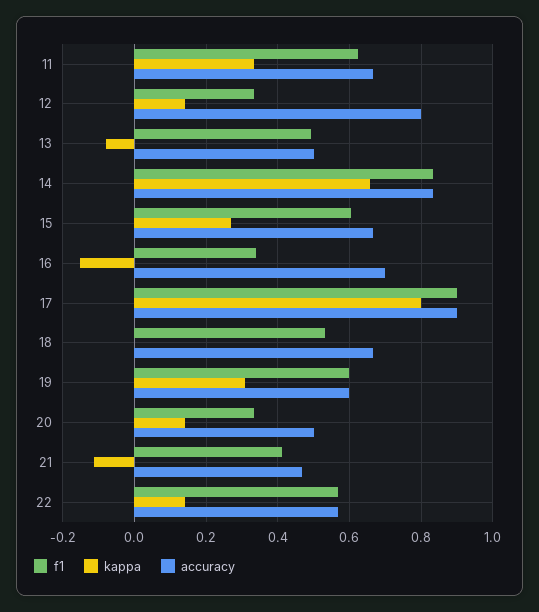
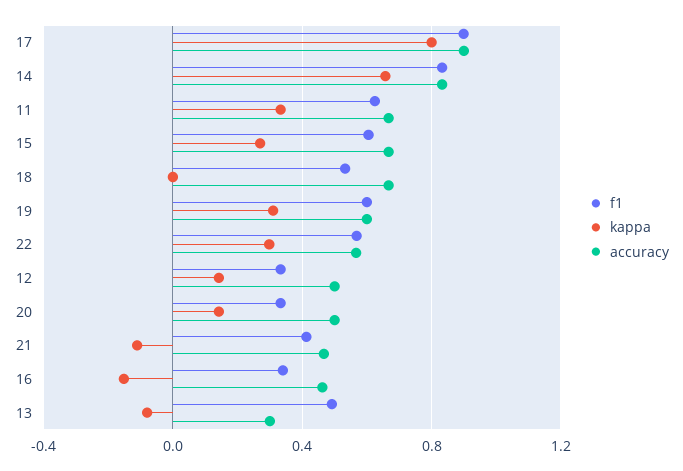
accuracy, 12: 0.8 -> 0.5
accuracy, 13: 0.5 -> 0.3
accuracy, 16: 0.7 -> 0.45
kappa, 22: 0.14 -> 0.3

